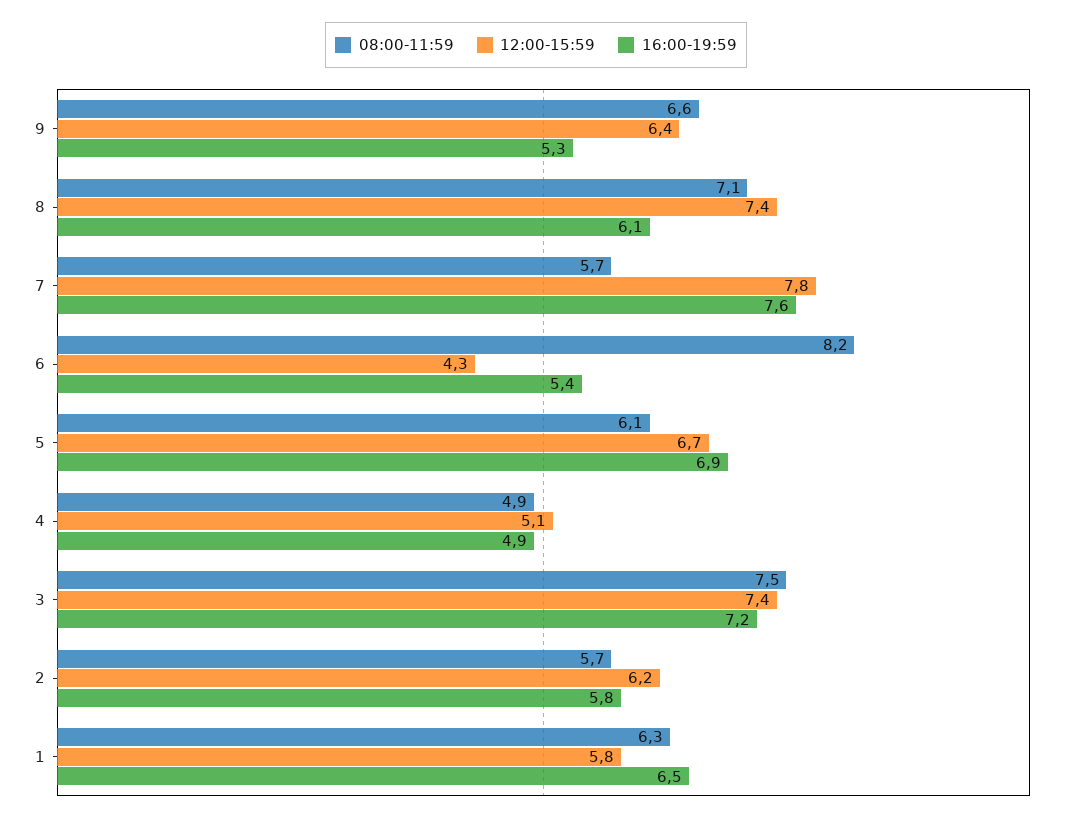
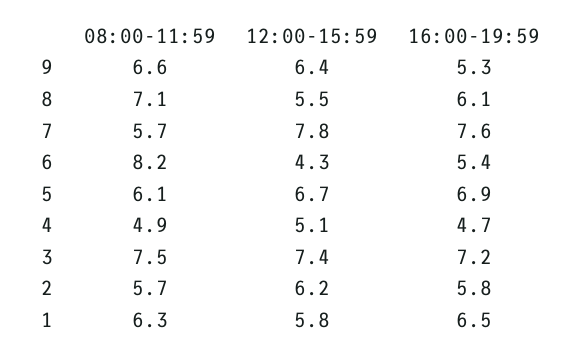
12:00-15:59, 8: 7.4 -> 5.5
16:00-19:59, 4: 4.9 -> 4.7

